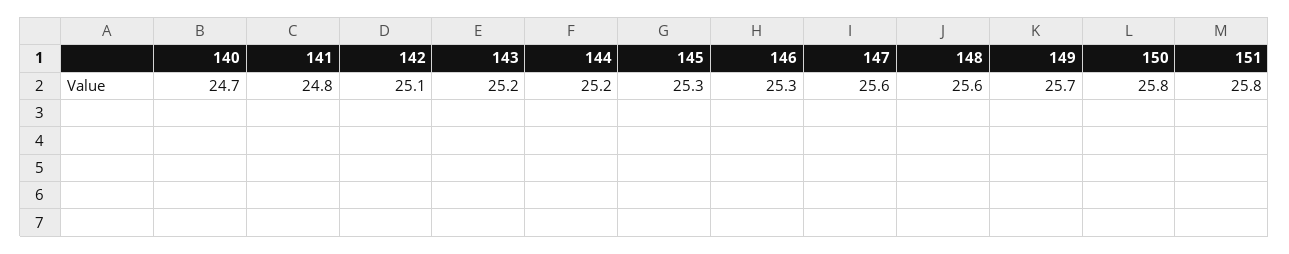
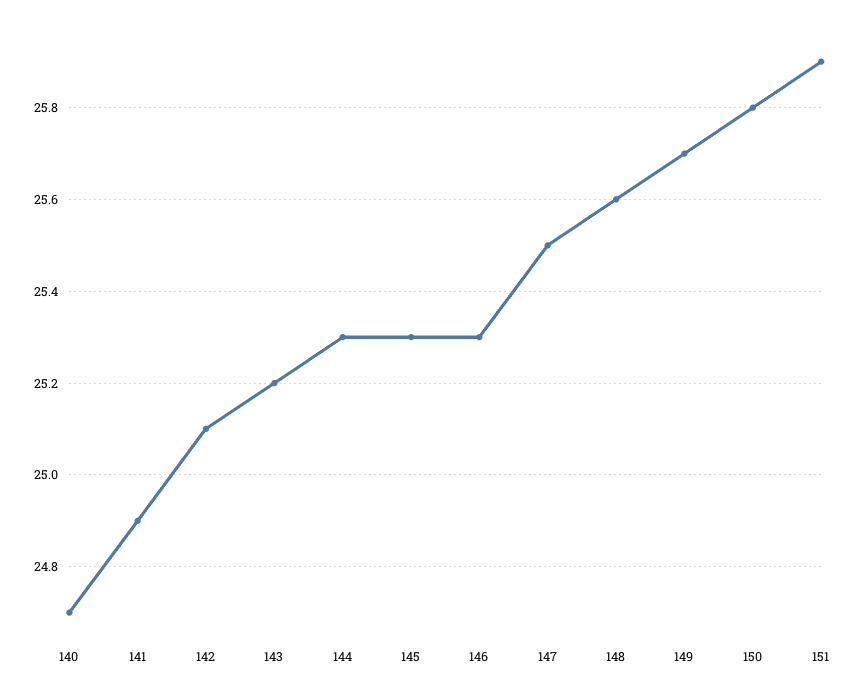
141: 24.8 -> 24.9
144: 25.2 -> 25.3
147: 25.6 -> 25.5
151: 25.8 -> 25.9

